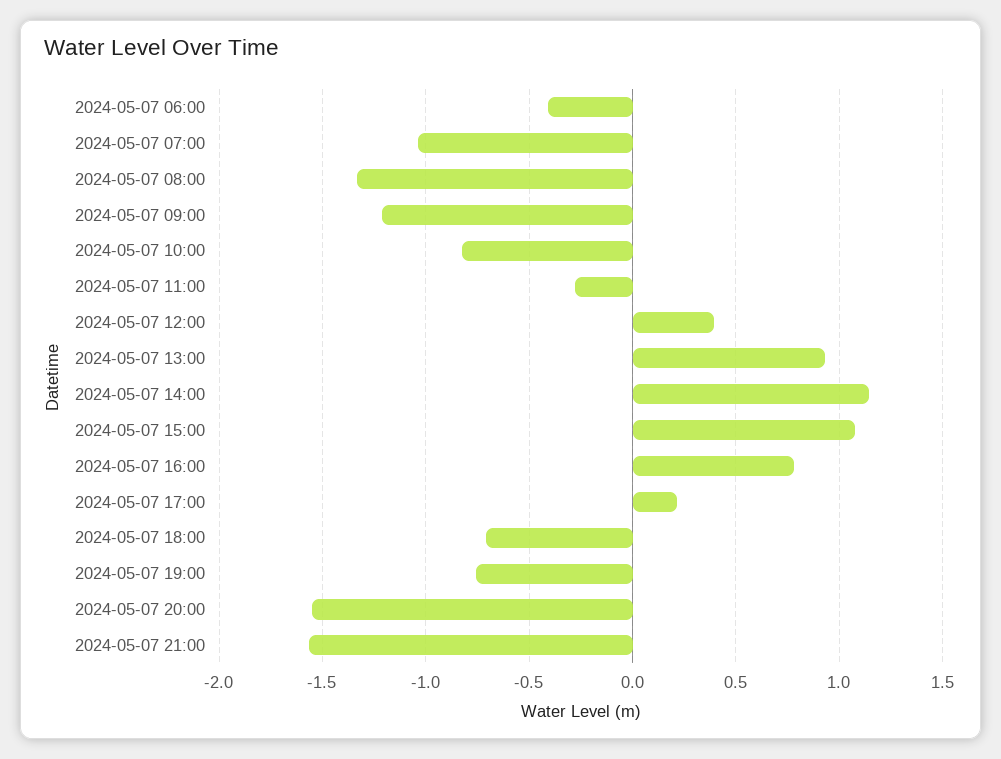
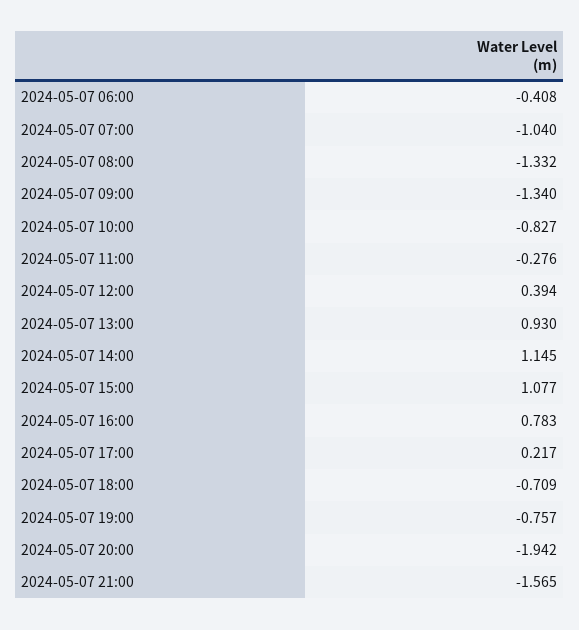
2024-05-07 09:00: -1.2 -> -1.34
2024-05-07 20:00: -1.55 -> -1.942

